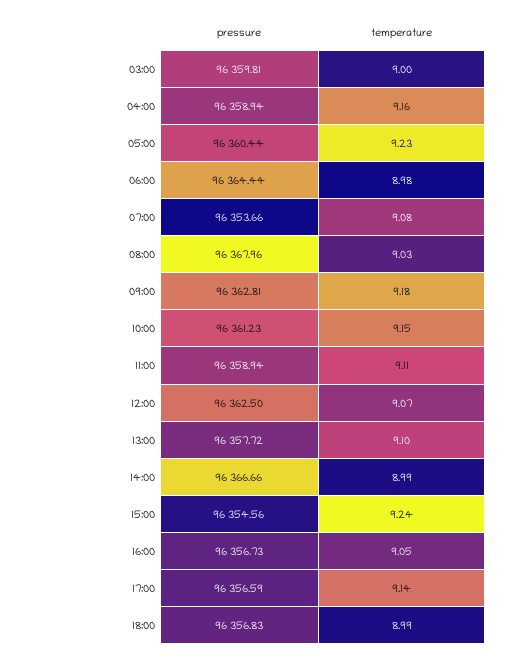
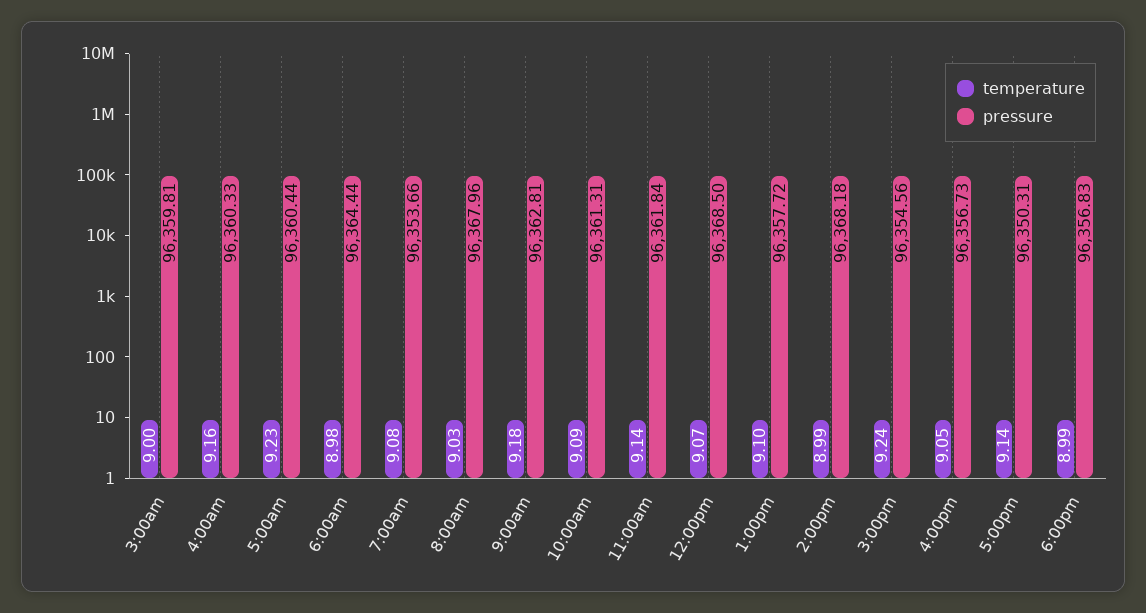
pressure, 04:00: 96358.94 -> 96360.33
pressure, 10:00: 96361.23 -> 96361.31
temperature, 10:00: 9.15 -> 9.09
pressure, 11:00: 96358.94 -> 96361.84
temperature, 11:00: 9.11 -> 9.14
pressure, 12:00: 96362.5 -> 96368.5
pressure, 14:00: 96366.66 -> 96368.18
pressure, 17:00: 96356.59 -> 96350.31

